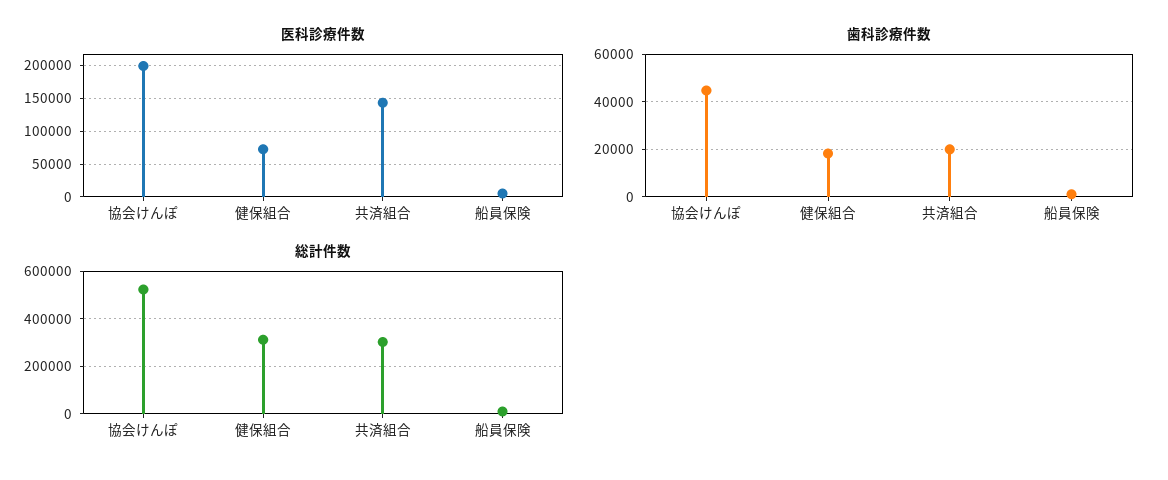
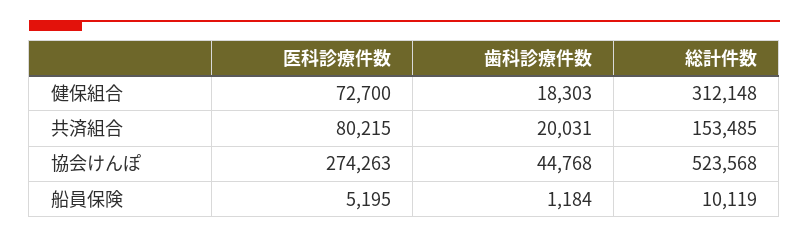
医科診療件数, 協会けんぽ: 200000 -> 274263
医科診療件数, 共済組合: 140000 -> 80215
総計件数, 共済組合: 300000 -> 153485

